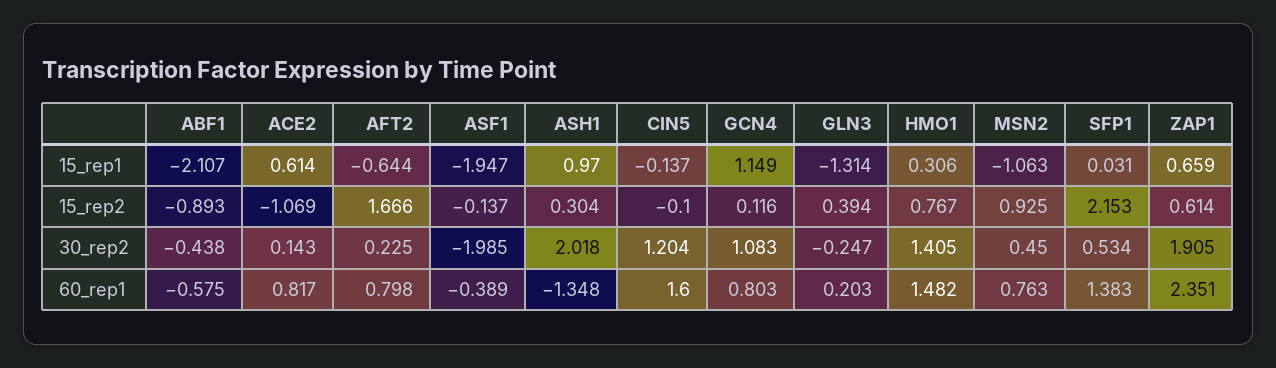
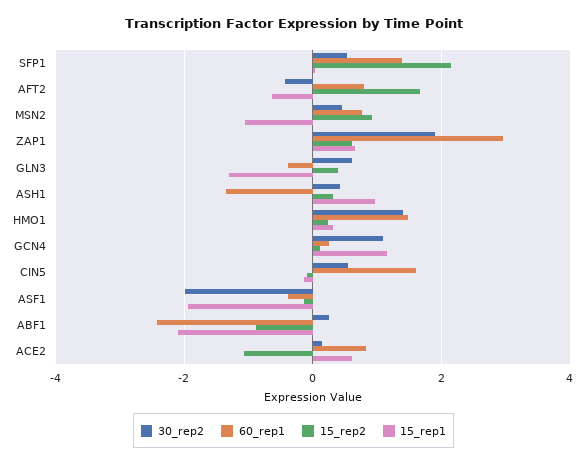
15_rep2, HMO1: 0.767 -> 0.2
30_rep2, ABF1: -0.438 -> 0.2
30_rep2, AFT2: 0.225 -> -0.4
30_rep2, ASH1: 2.018 -> 0.4
30_rep2, CIN5: 1.204 -> 0.6
30_rep2, GLN3: -0.247 -> 0.6
60_rep1, ABF1: -0.575 -> -2.4
60_rep1, GCN4: 0.803 -> 0.2
60_rep1, GLN3: 0.203 -> -0.4
60_rep1, ZAP1: 2.351 -> 3

